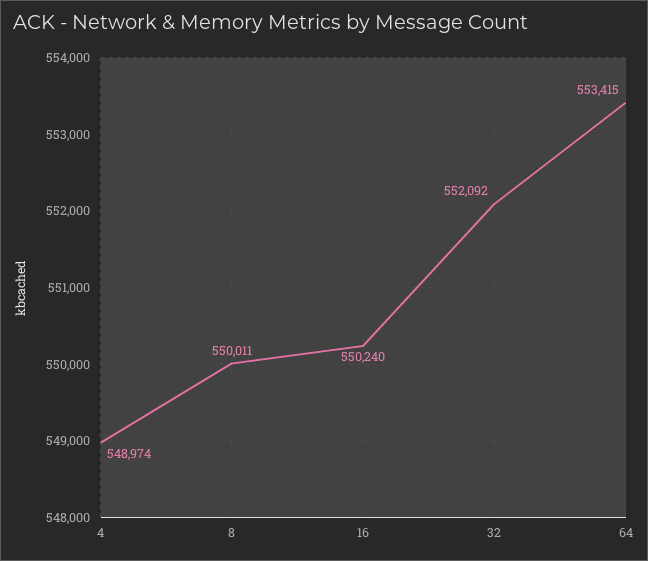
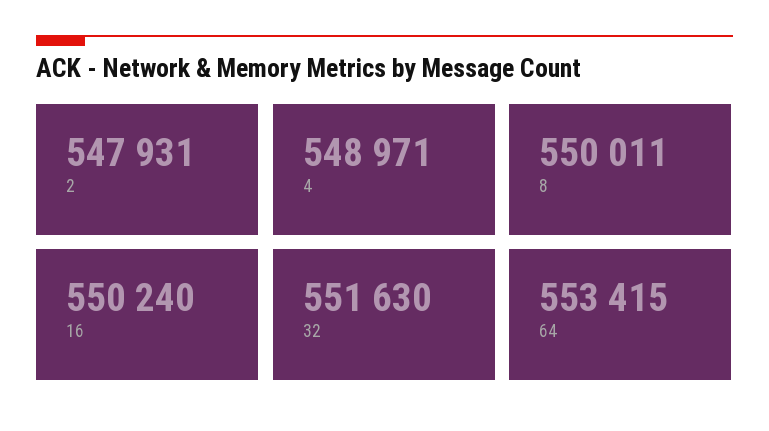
4: 548974 -> 548971
32: 552092 -> 551630
2: none -> 547931

